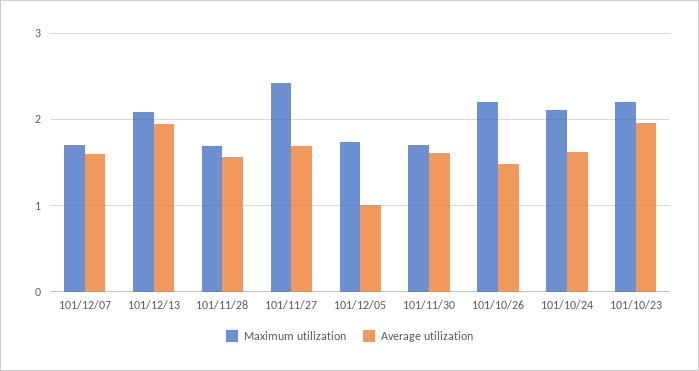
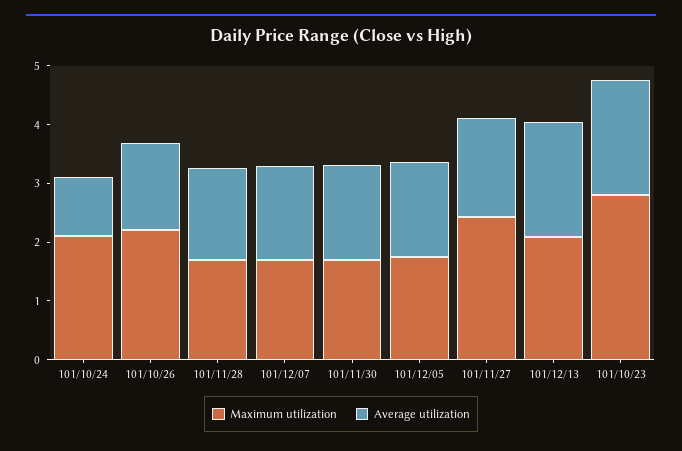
Average utilization, 101/12/05: 1 -> 1.6
Average utilization, 101/10/24: 1.6 -> 1
Maximum utilization, 101/10/23: 2.2 -> 2.8

